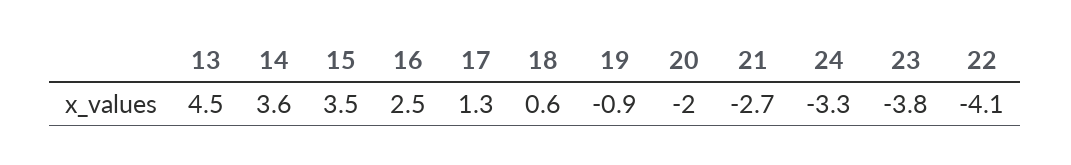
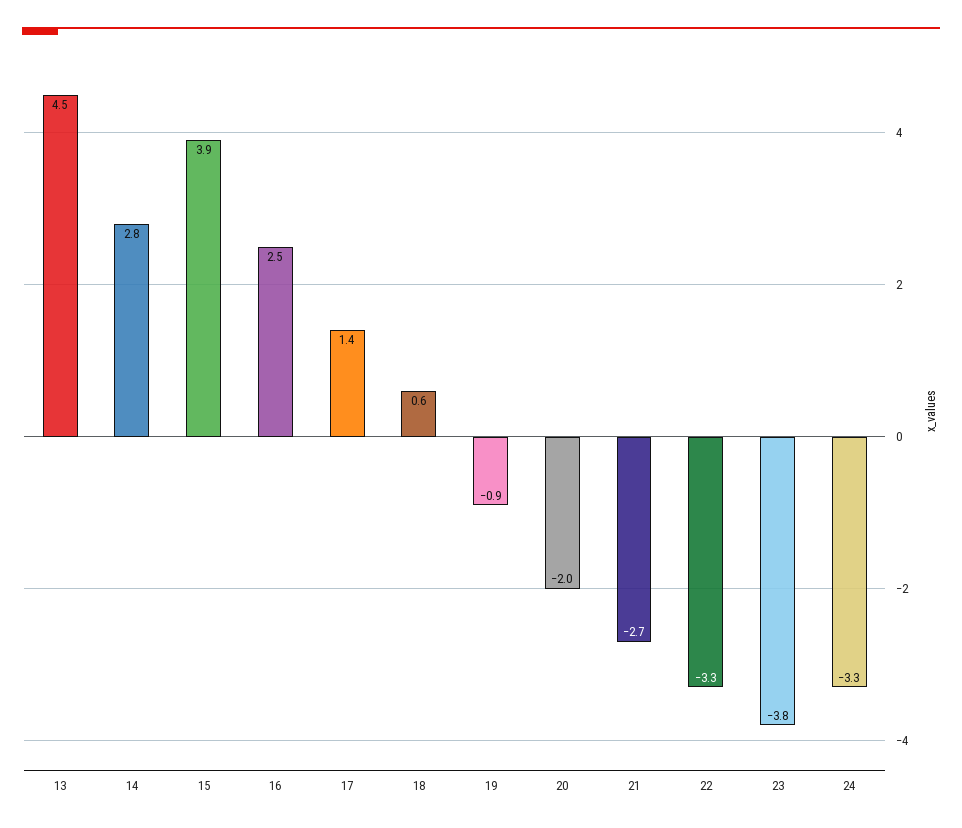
14: 3.6 -> 2.8
15: 3.5 -> 3.9
17: 1.3 -> 1.4
22: -4.1 -> -3.3

